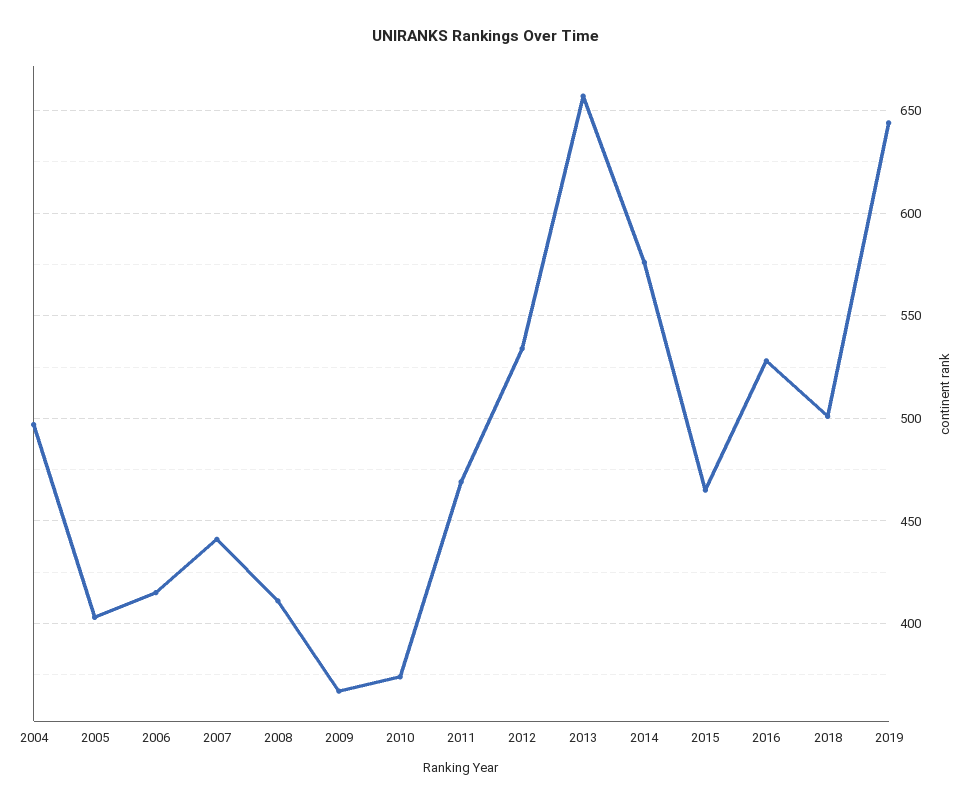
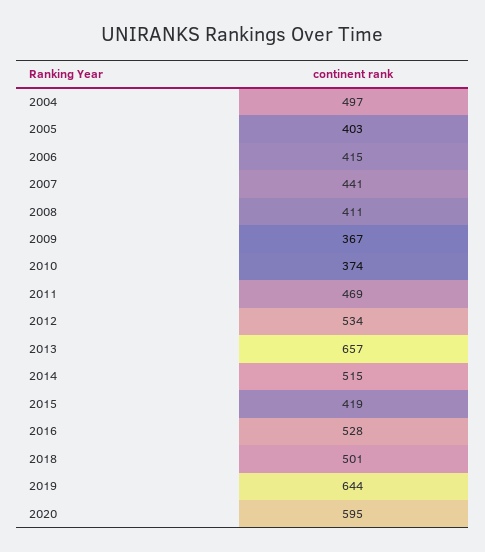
2014: 575 -> 515
2015: 465 -> 419
2020: none -> 595

